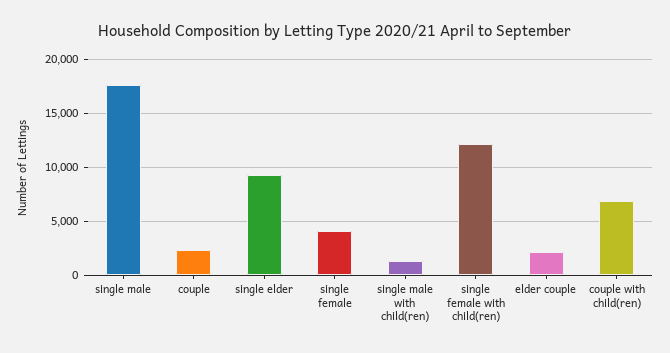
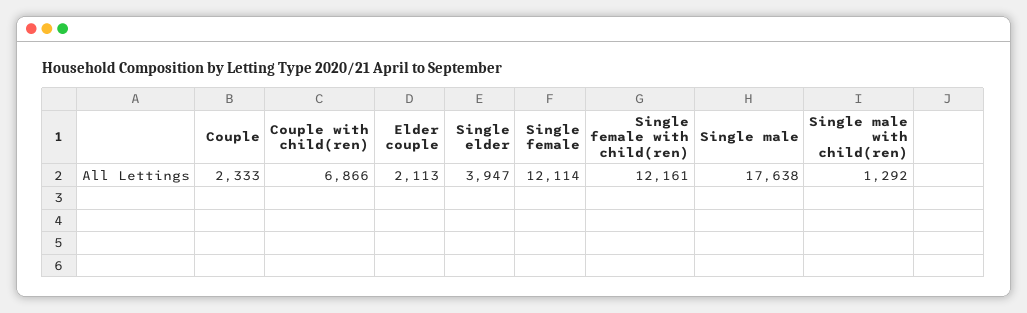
single elder: 9000 -> 3947
single female: 4000 -> 12114

